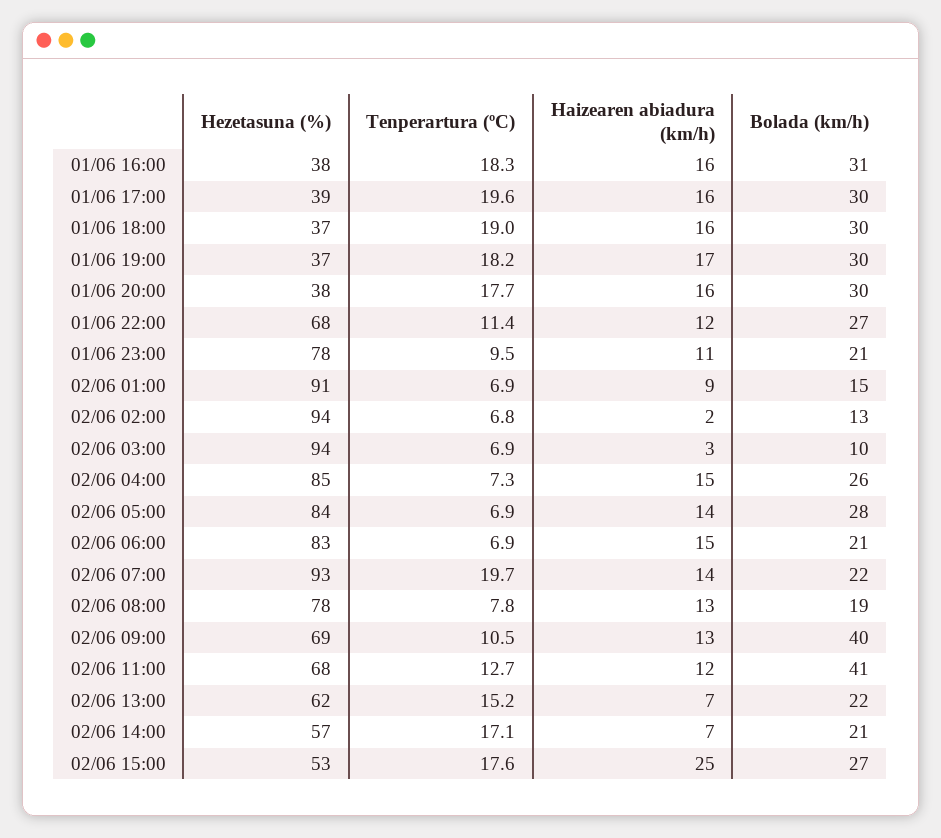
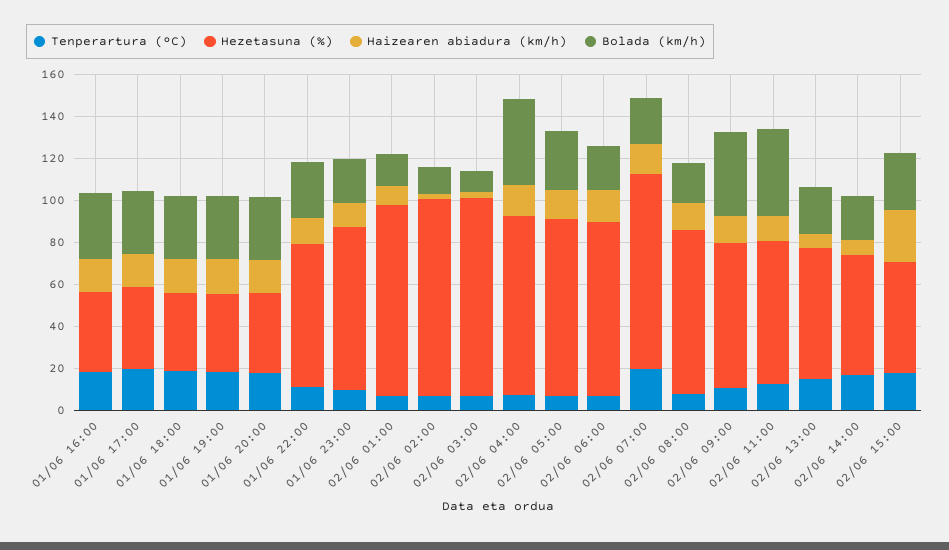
Bolada (km/h), 02/06 04:00: 26 -> 40

